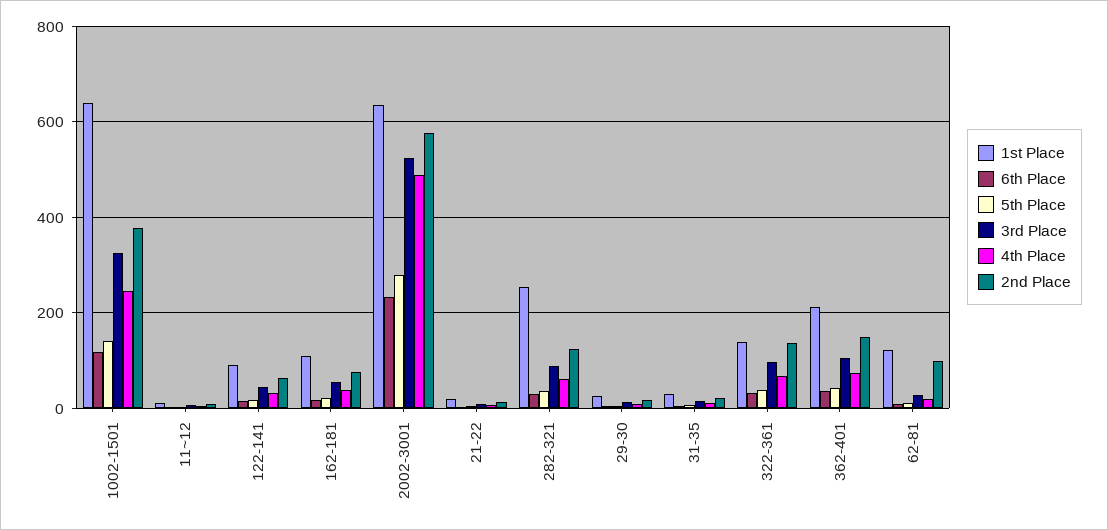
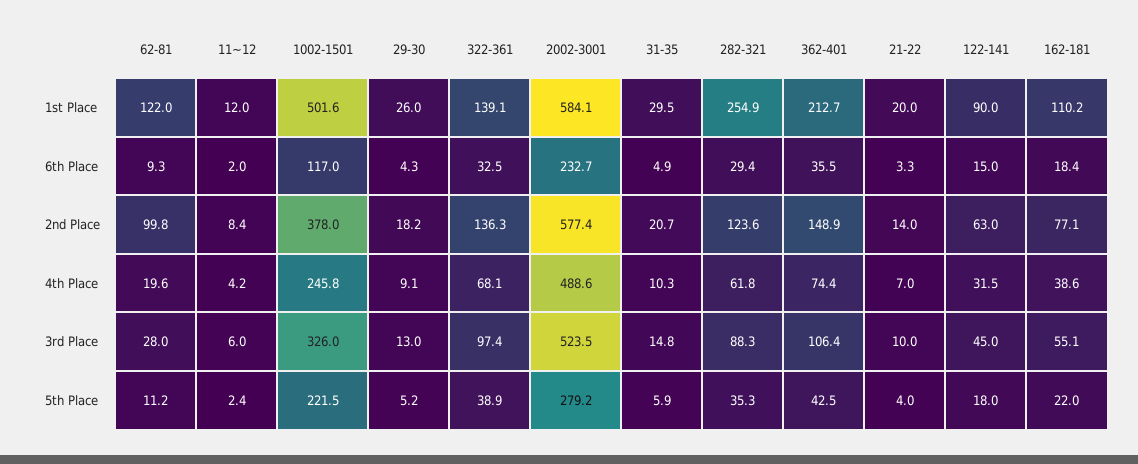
1st Place, 1002-1501: 640 -> 501.6
5th Place, 1002-1501: 140 -> 221.5
1st Place, 2002-3001: 640 -> 584.1

